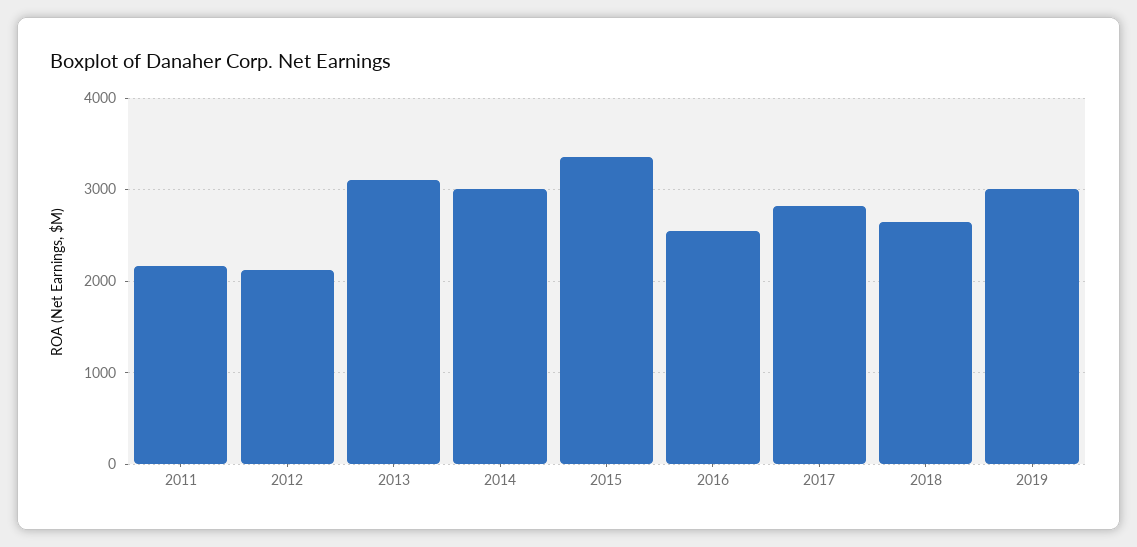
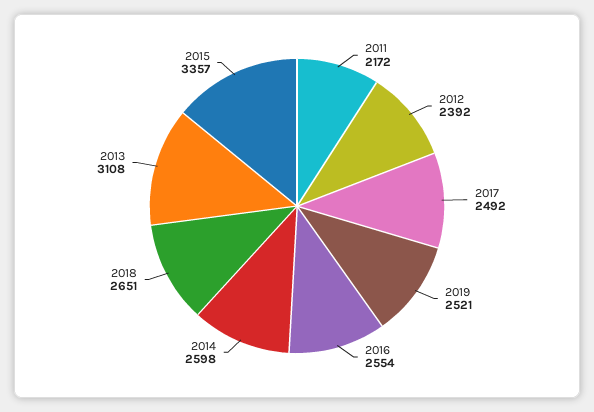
2012: 2100 -> 2392
2014: 3000 -> 2598
2017: 2800 -> 2492
2019: 3000 -> 2521

